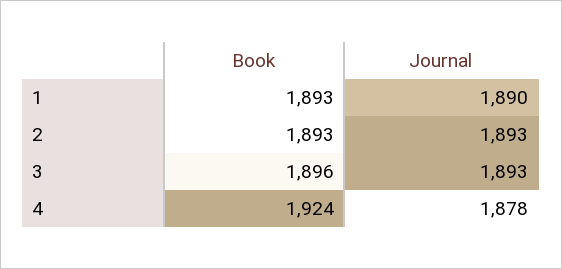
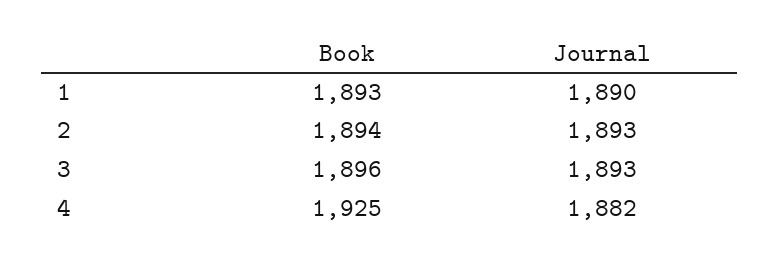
Book, 2: 1893 -> 1894
Book, 4: 1924 -> 1925
Journal, 4: 1878 -> 1882

